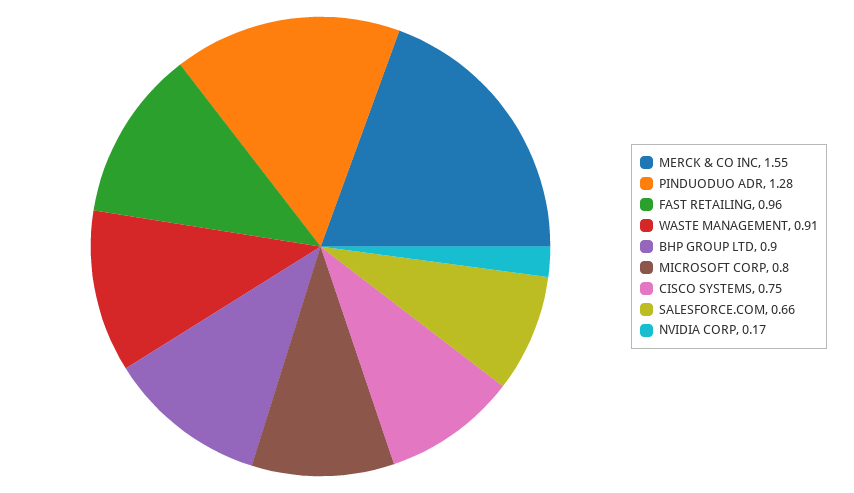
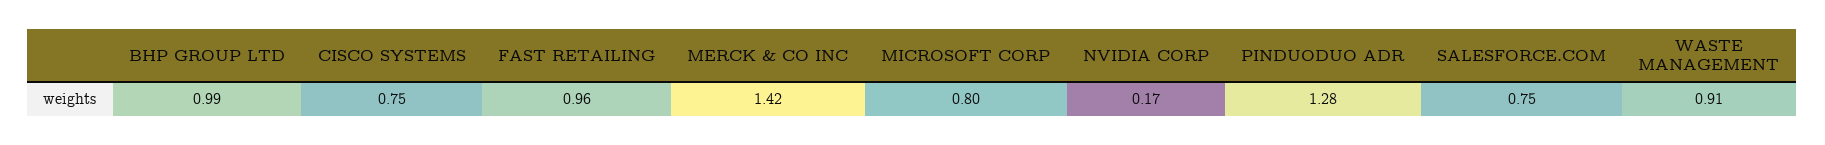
MERCK & CO INC: 1.55 -> 1.42
BHP GROUP LTD: 0.9 -> 0.99
SALESFORCE.COM: 0.66 -> 0.75

